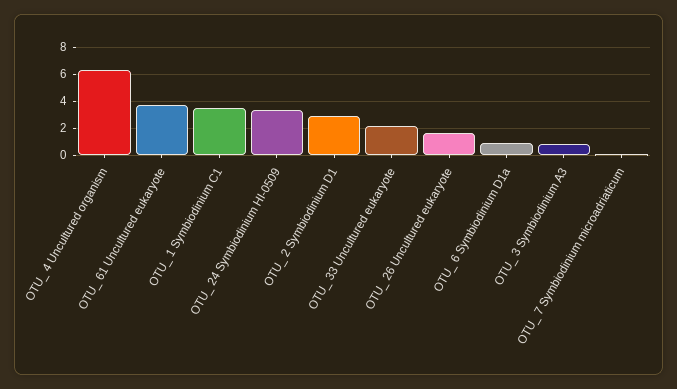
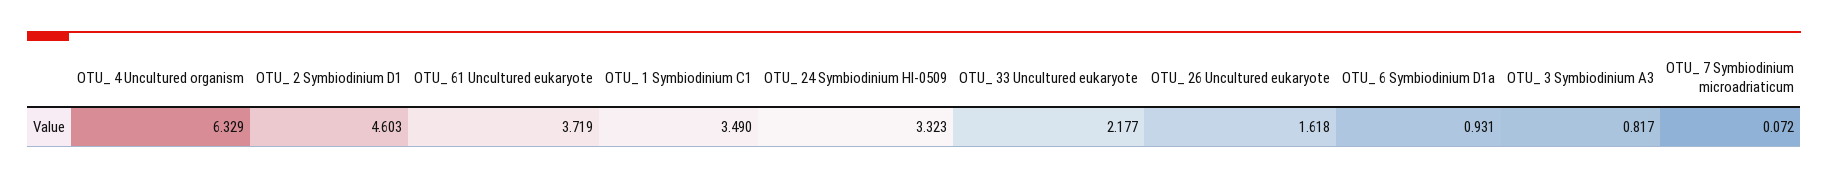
OTU_ 2 Symbiodinium D1: 3 -> 4.603

